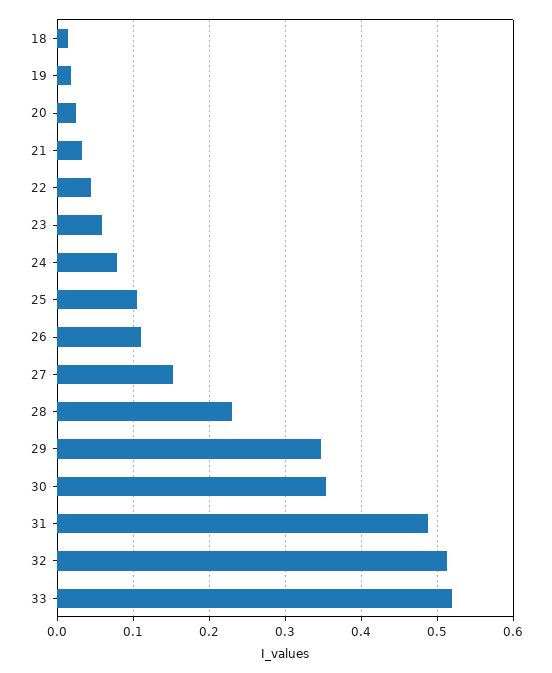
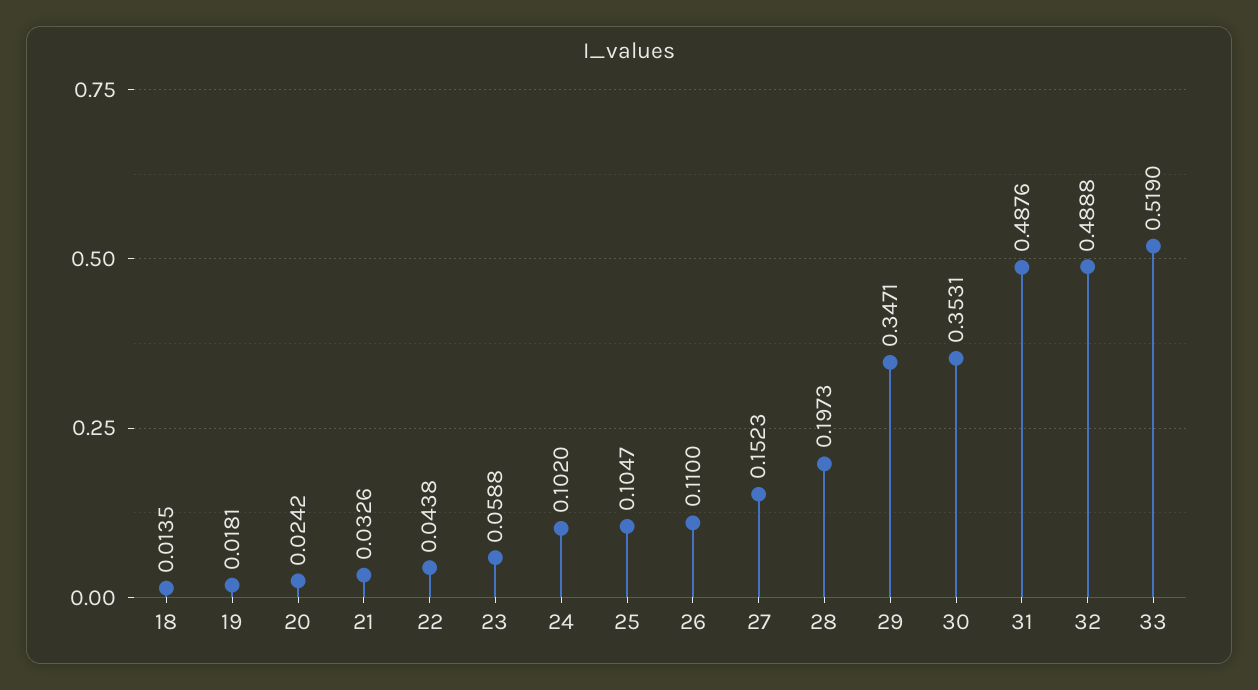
24: 0.08 -> 0.102
28: 0.23 -> 0.1973
32: 0.51 -> 0.4888

